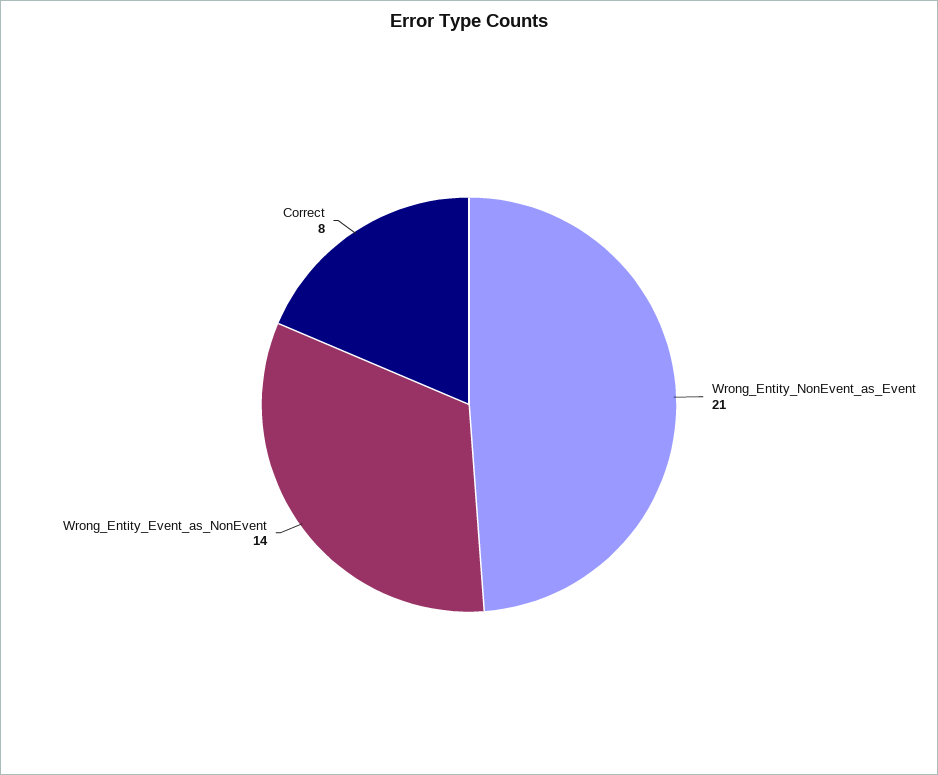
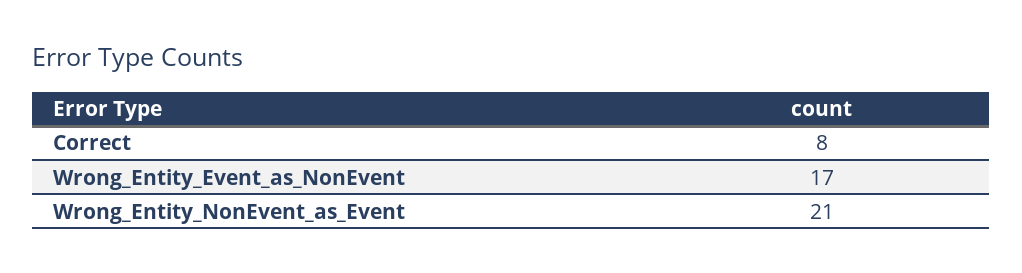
Wrong_Entity_Event_as_NonEvent: 14 -> 17

